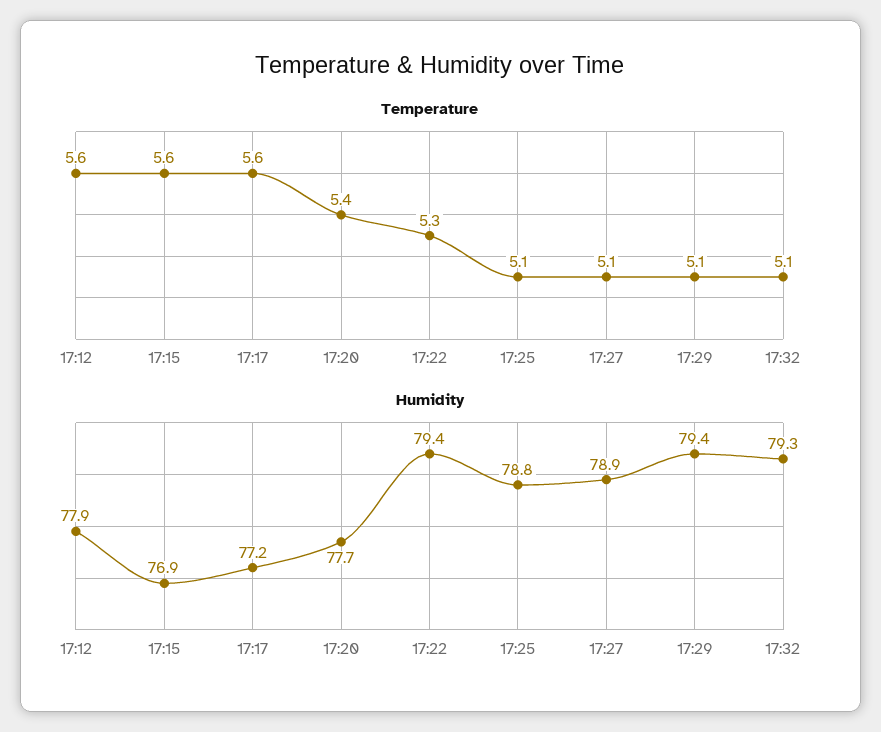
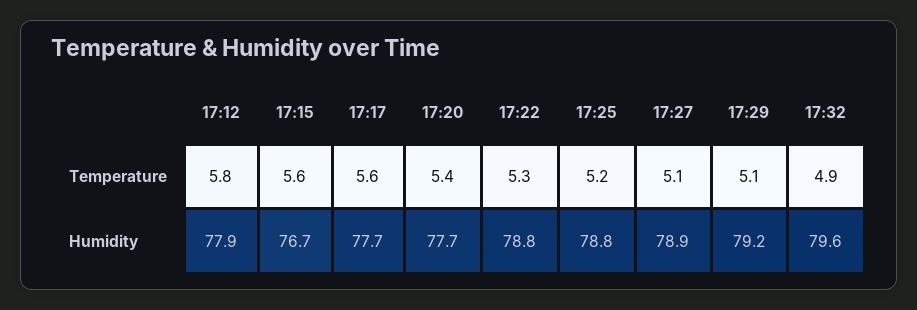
Temperature, 17:12: 5.6 -> 5.8
Temperature, 17:25: 5.1 -> 5.2
Temperature, 17:32: 5.1 -> 4.9
Humidity, 17:15: 76.9 -> 76.7
Humidity, 17:17: 77.2 -> 77.7
Humidity, 17:22: 79.4 -> 78.8
Humidity, 17:29: 79.4 -> 79.2
Humidity, 17:32: 79.3 -> 79.6

